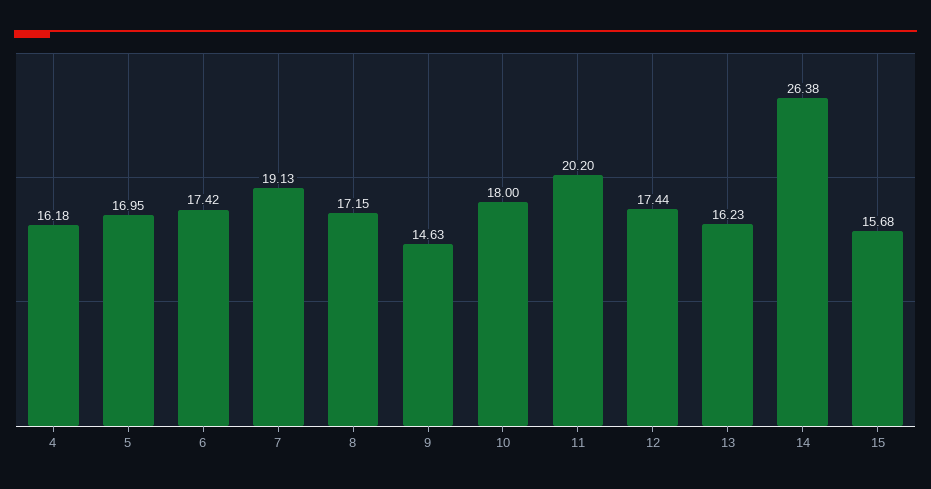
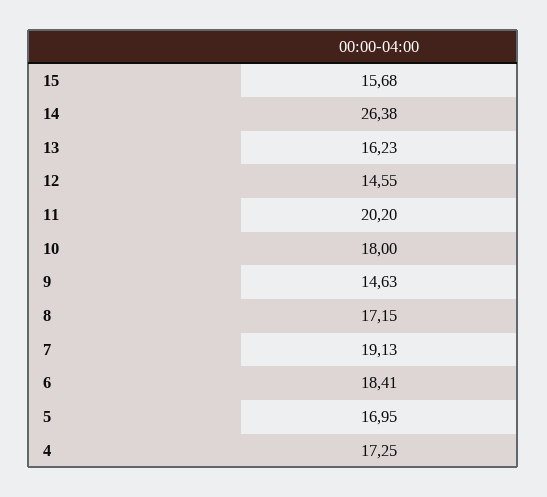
4: 16.18 -> 17.25
6: 17.42 -> 18.41
12: 17.44 -> 14.55

